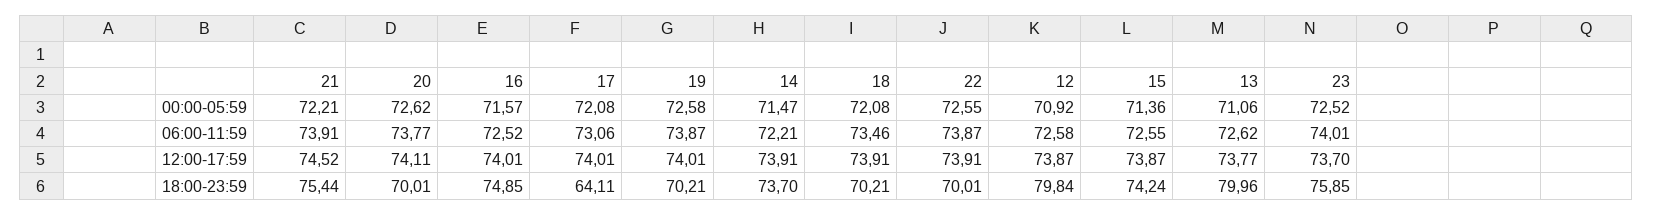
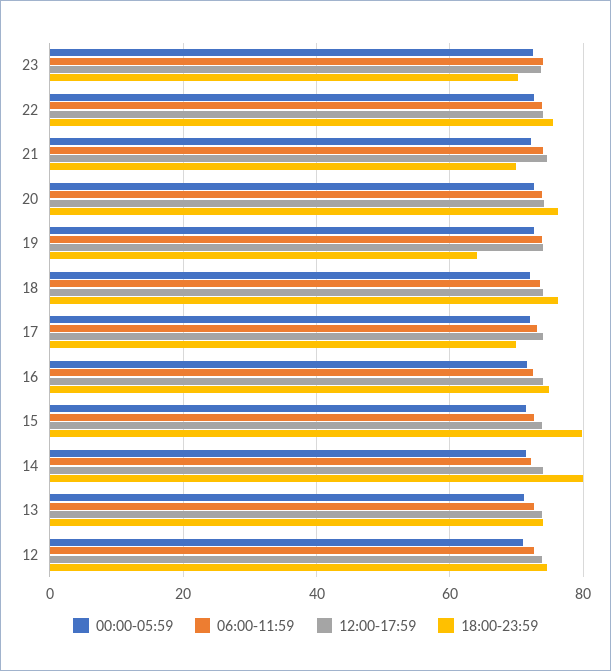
18:00-23:59, 21: 75.44 -> 70
18:00-23:59, 20: 70.01 -> 76
18:00-23:59, 17: 64.11 -> 70
18:00-23:59, 19: 70.21 -> 64
18:00-23:59, 14: 73.7 -> 80
18:00-23:59, 18: 70.21 -> 76
18:00-23:59, 22: 70.01 -> 76
18:00-23:59, 12: 79.84 -> 74
18:00-23:59, 15: 74.24 -> 80
18:00-23:59, 13: 79.96 -> 74
18:00-23:59, 23: 75.85 -> 70

